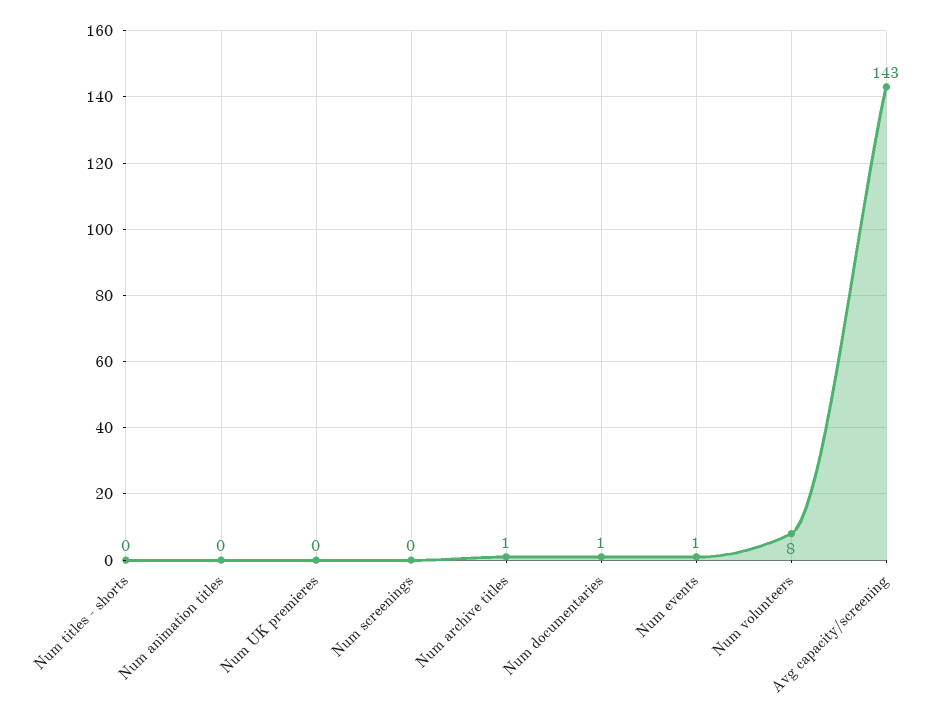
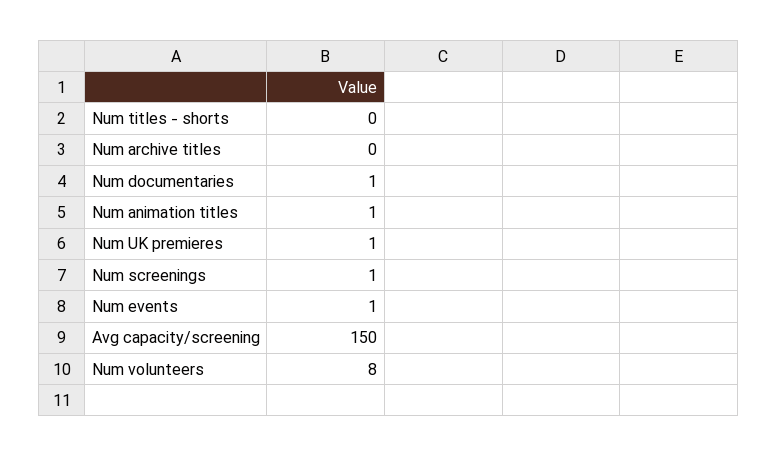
Num animation titles: 0 -> 1
Num UK premieres: 0 -> 1
Num screenings: 0 -> 1
Num archive titles: 1 -> 0
Avg capacity/screening: 143 -> 150

